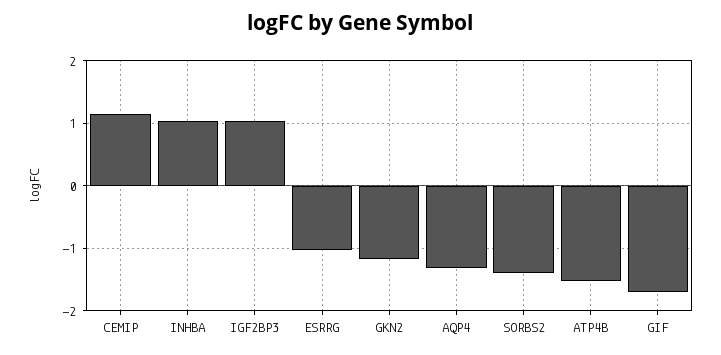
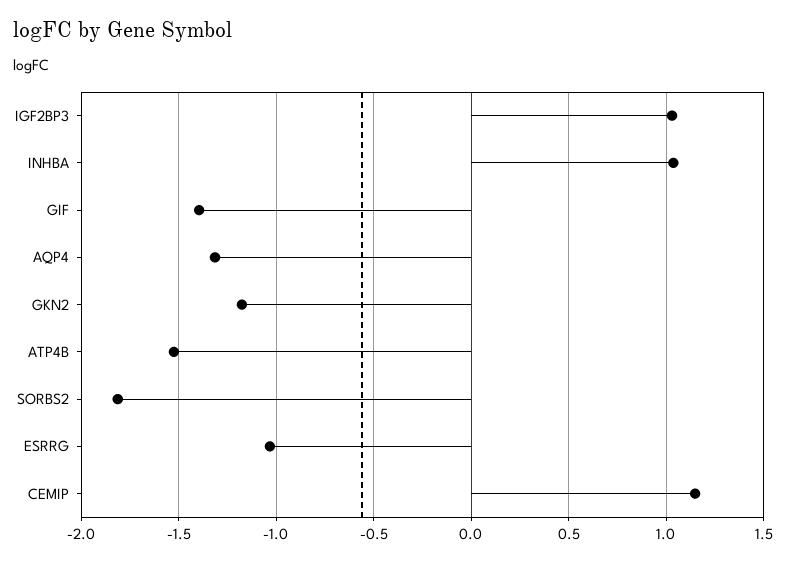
SORBS2: -1.4 -> -1.8
GIF: -1.7 -> -1.4

